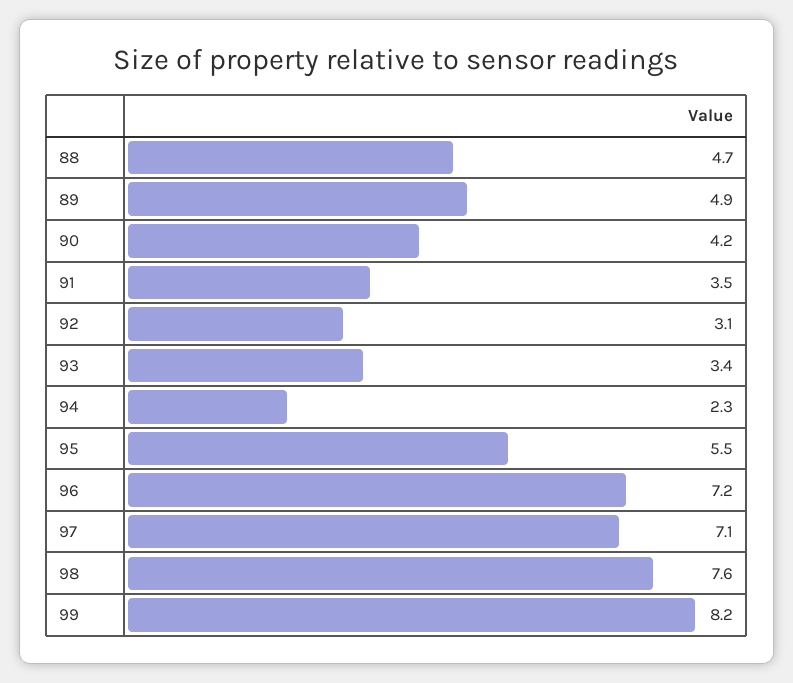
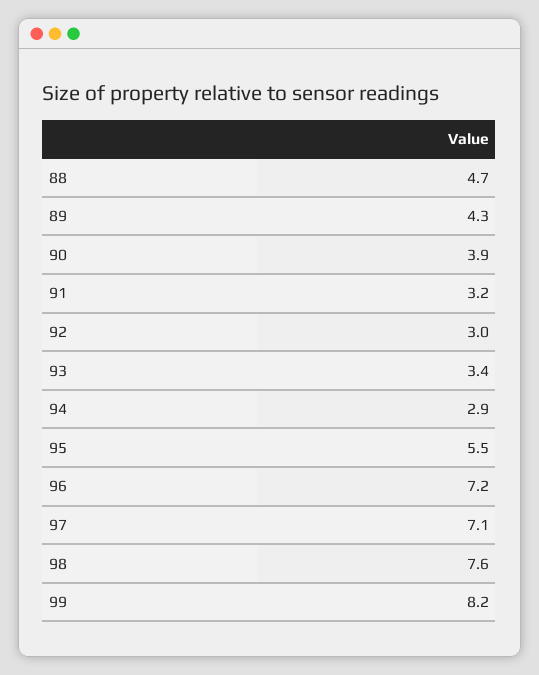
89: 4.9 -> 4.3
90: 4.2 -> 3.9
91: 3.5 -> 3.2
92: 3.1 -> 3
94: 2.3 -> 2.9

